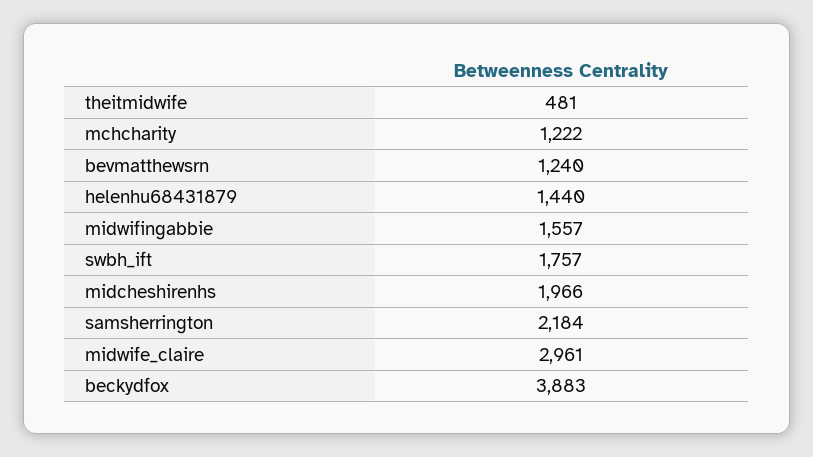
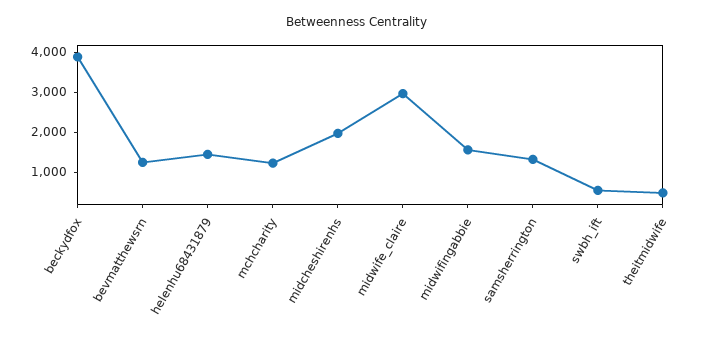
swbh_ift: 1757 -> 500
samsherrington: 2184 -> 1250

